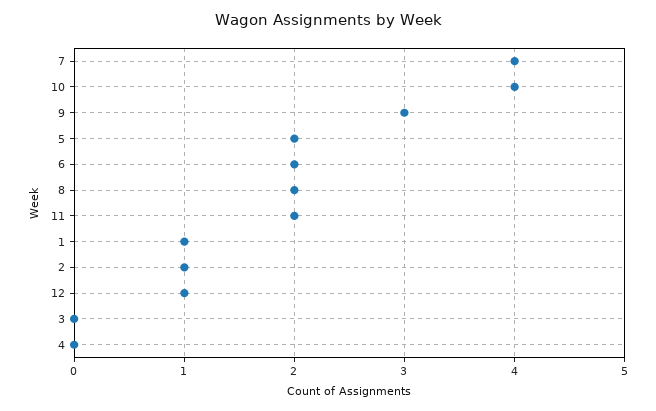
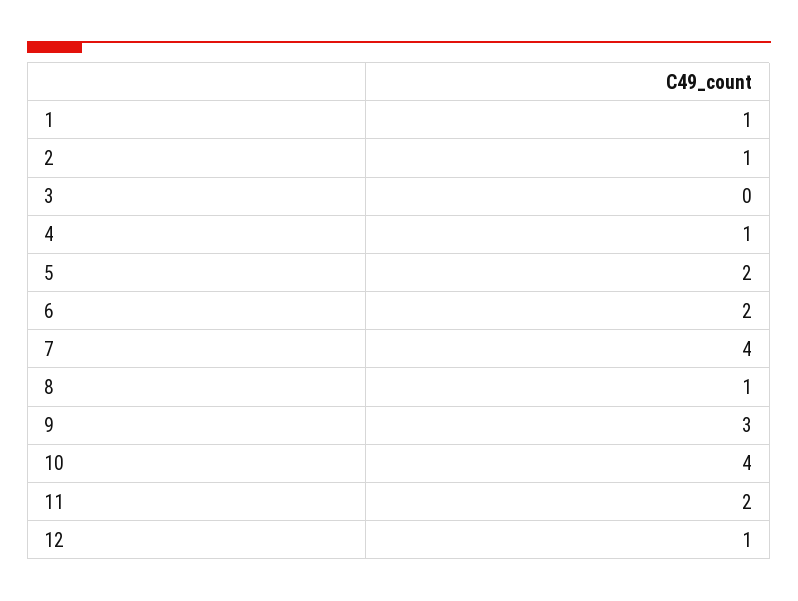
8: 2 -> 1
4: 0 -> 1

